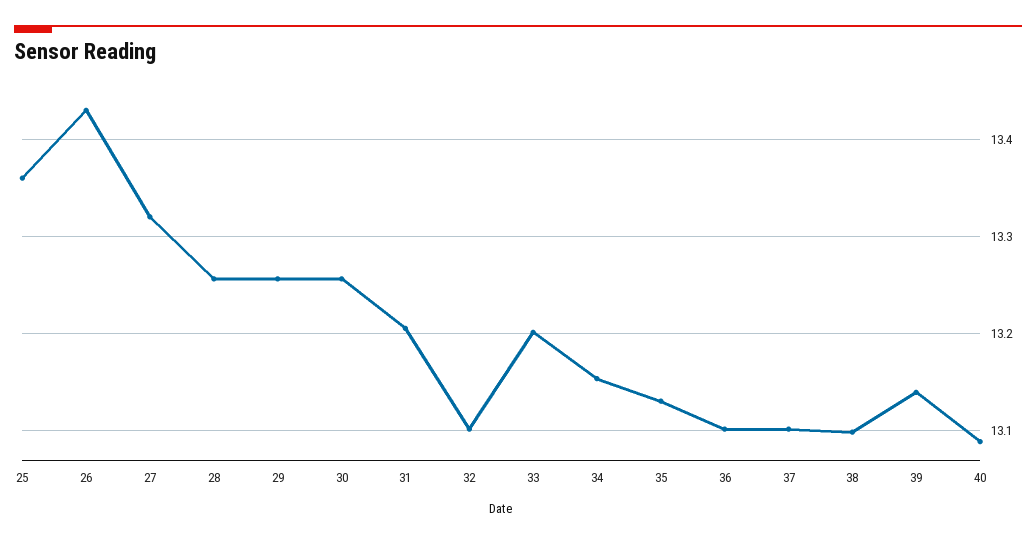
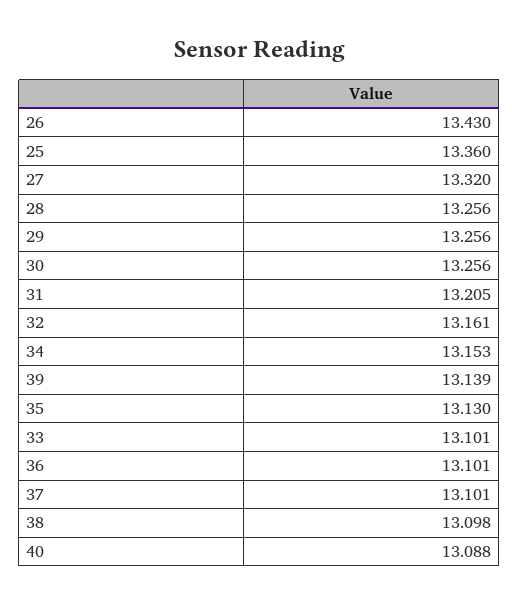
32: 13.1 -> 13.161
33: 13.2 -> 13.101

